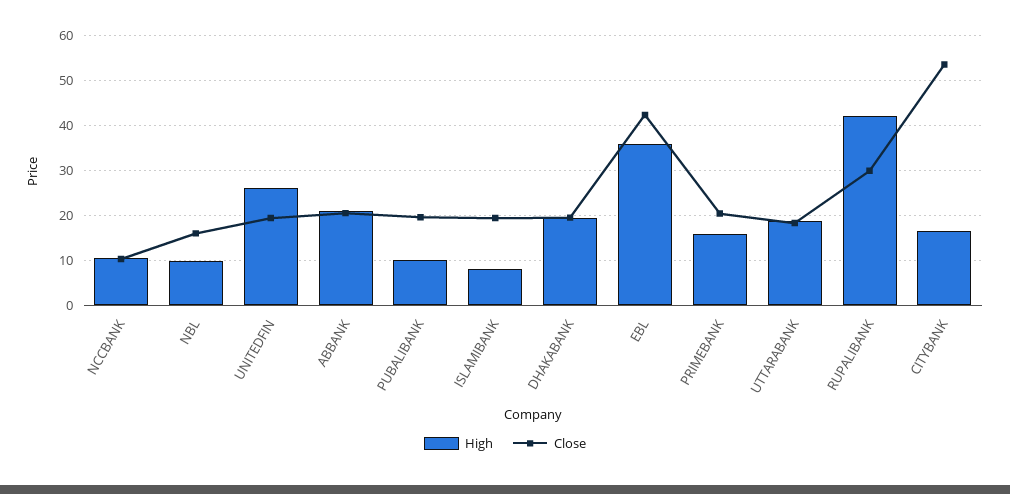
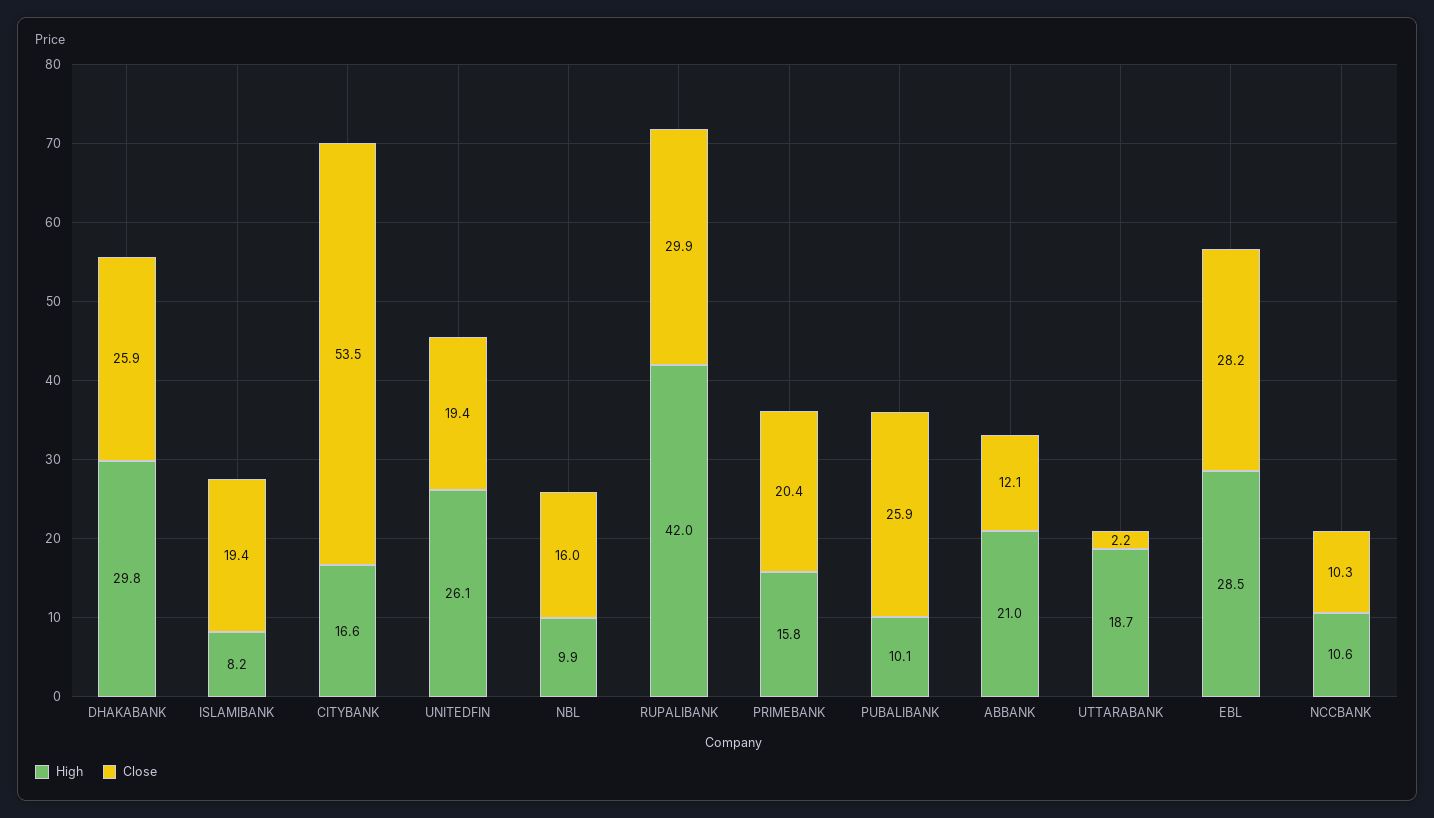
Close, ABBANK: 20 -> 12.1
Close, PUBALIBANK: 20 -> 25.9
High, DHAKABANK: 20 -> 29.8
Close, DHAKABANK: 20 -> 25.9
High, EBL: 36 -> 28.5
Close, EBL: 42 -> 28.2
Close, UTTARABANK: 18 -> 2.2

